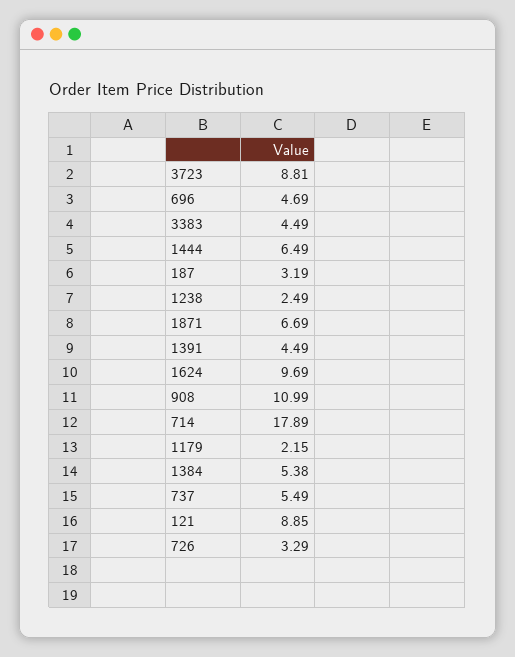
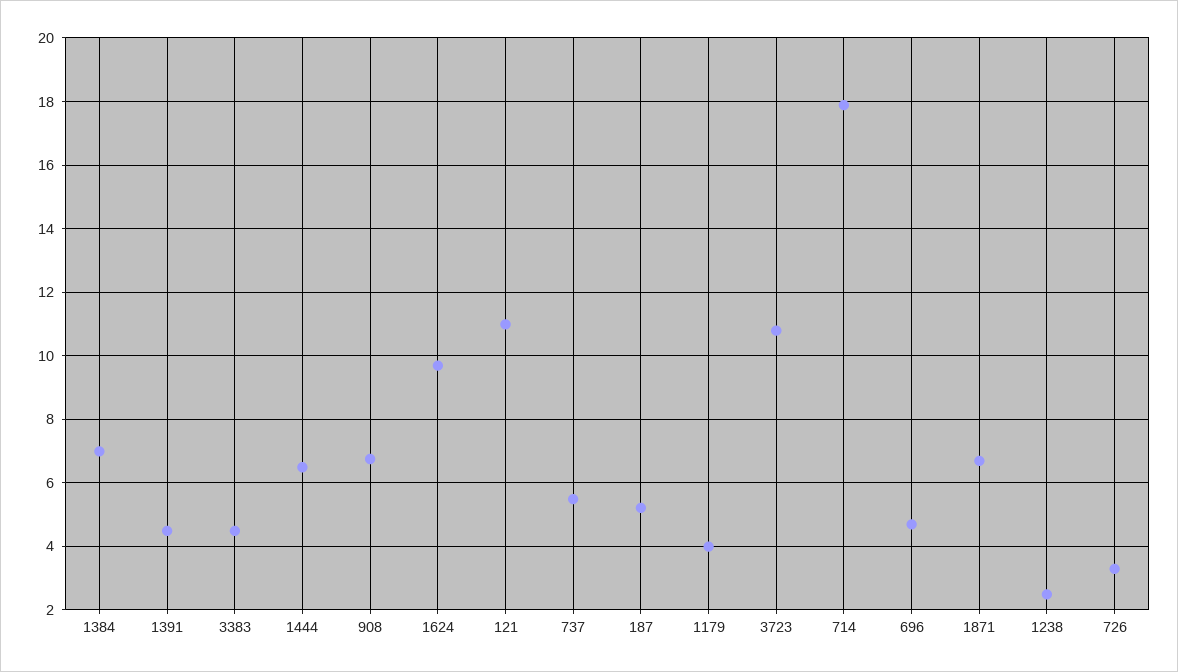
3723: 8.81 -> 10.8
187: 3.19 -> 5.2
908: 10.99 -> 6.8
1179: 2.15 -> 4
1384: 5.38 -> 7
121: 8.85 -> 11

